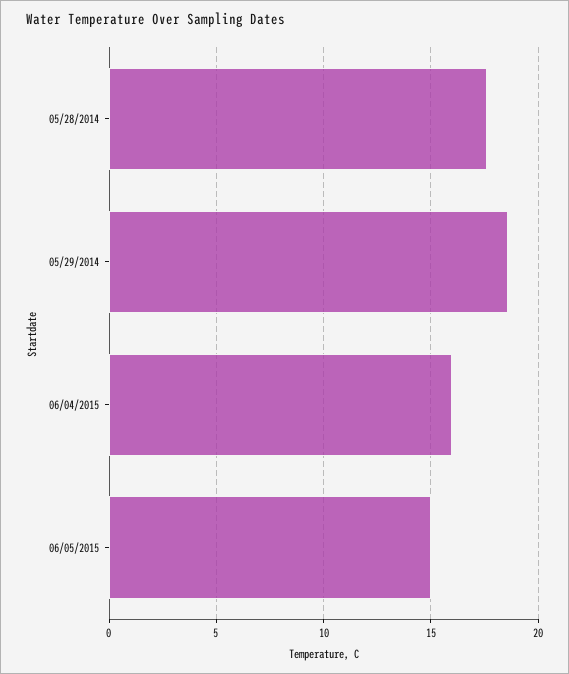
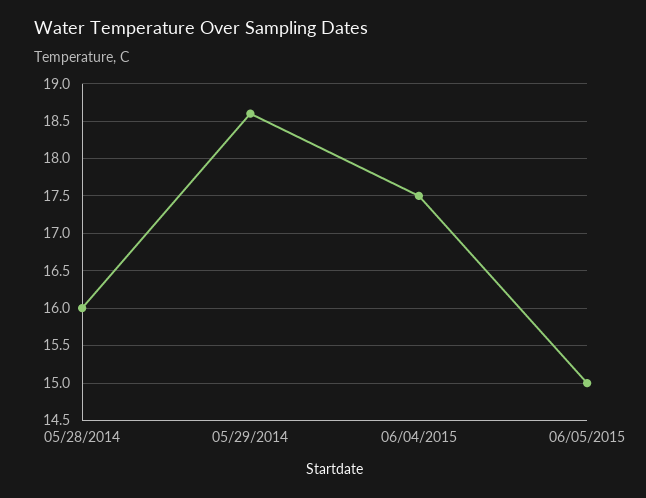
05/28/2014: 17.5 -> 16
06/04/2015: 16 -> 17.5

